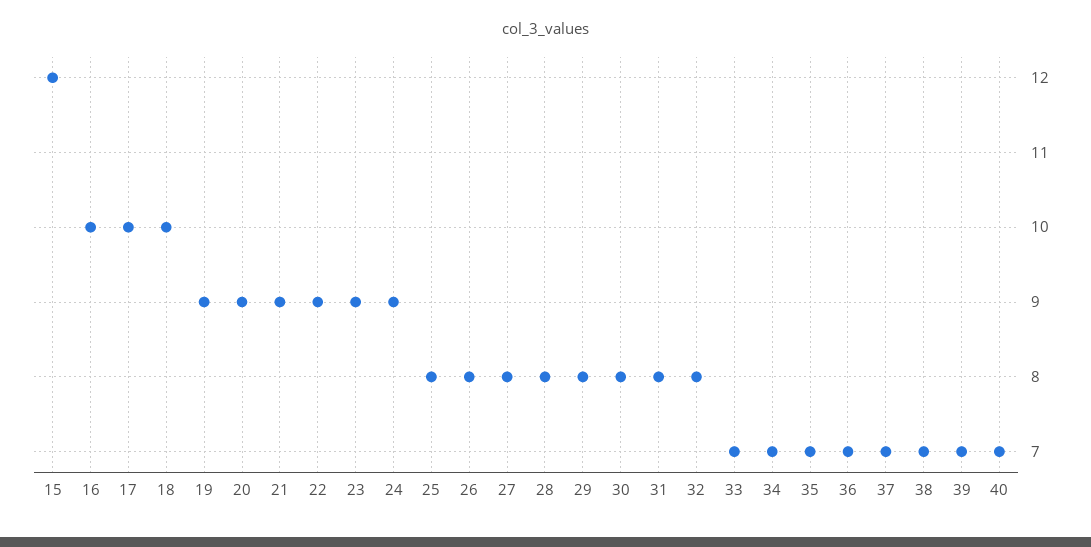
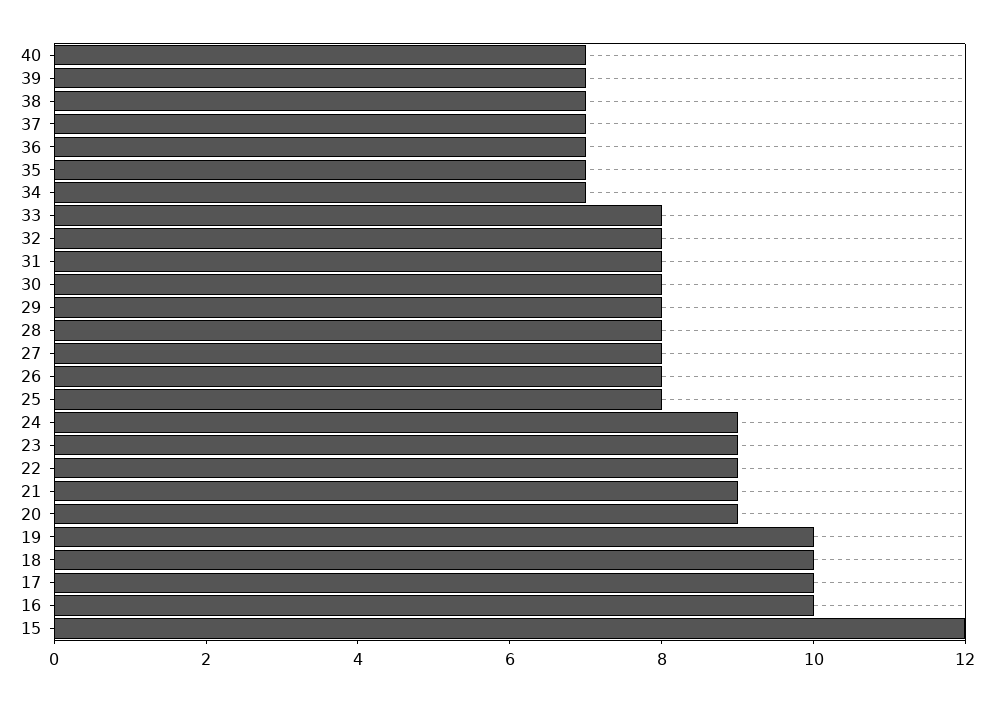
19: 9 -> 10
33: 7 -> 8

